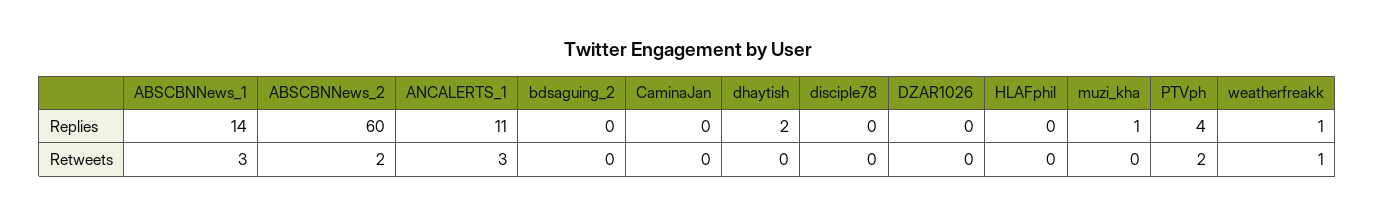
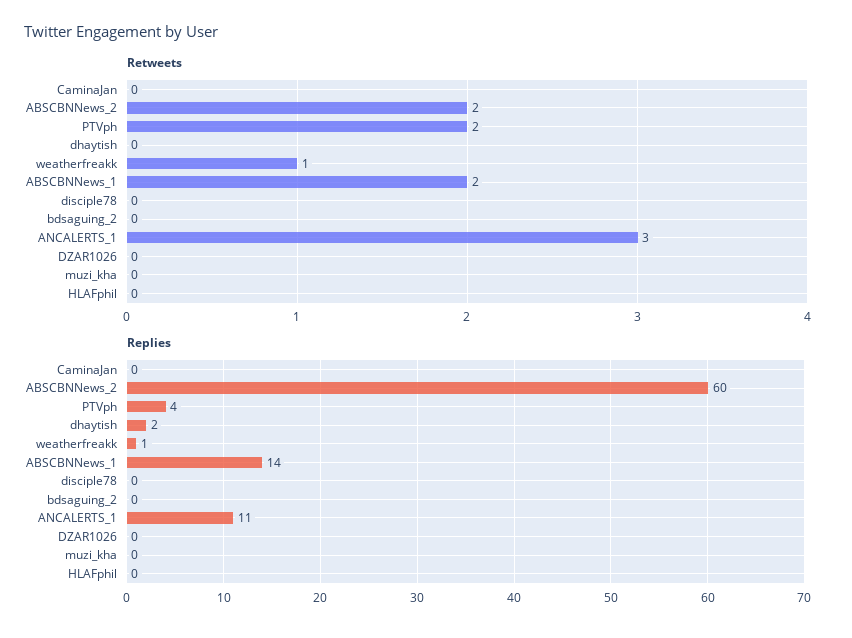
Replies, muzi_kha: 1 -> 0
Retweets, ABSCBNNews_1: 3 -> 2

